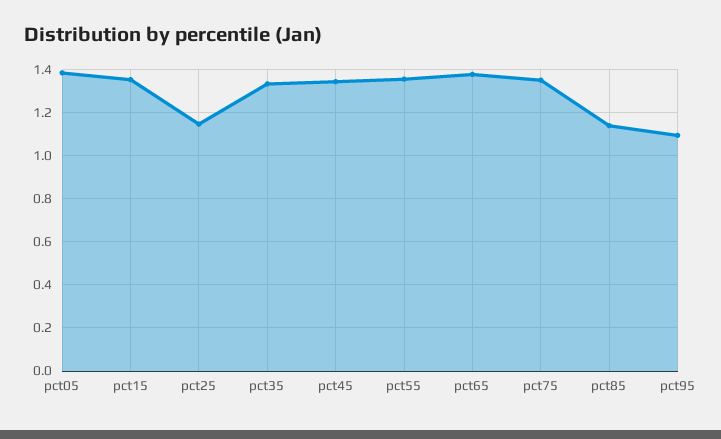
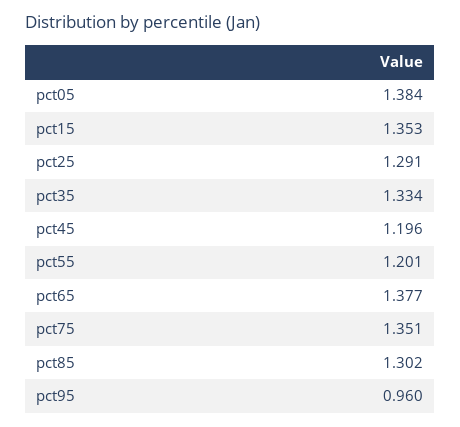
pct25: 1.15 -> 1.291
pct45: 1.35 -> 1.196
pct55: 1.35 -> 1.201
pct85: 1.15 -> 1.302
pct95: 1.1 -> 0.96

